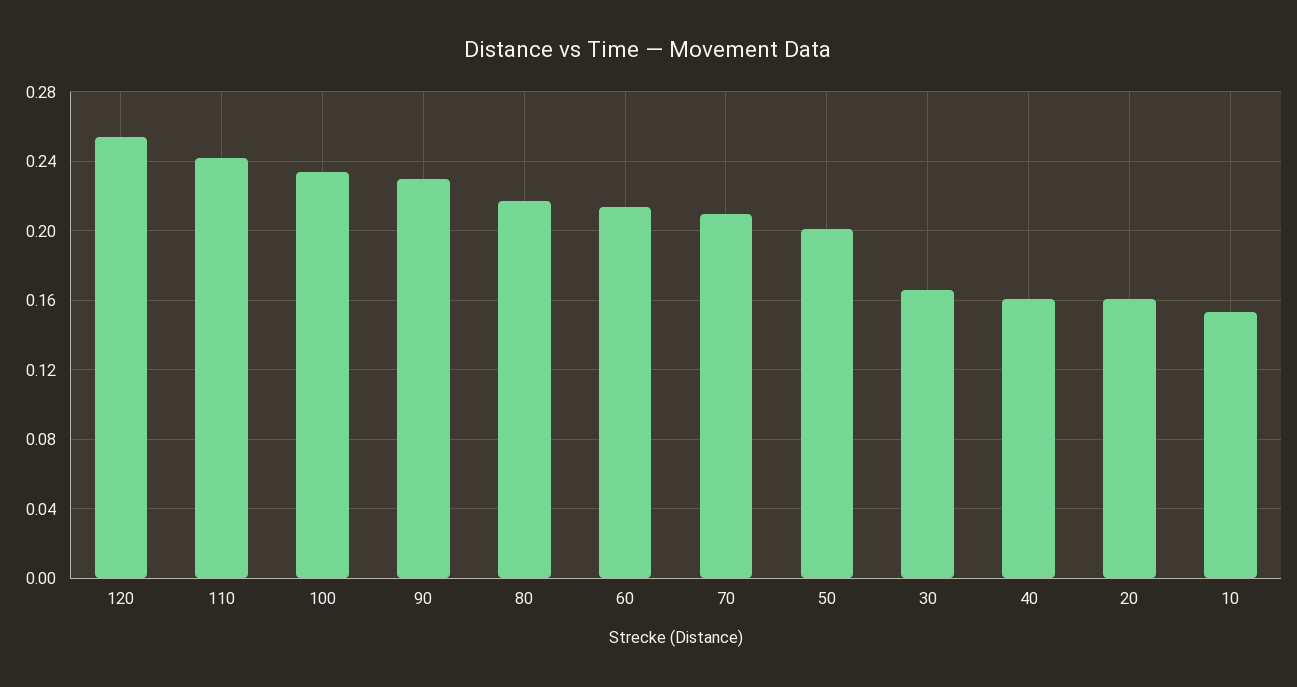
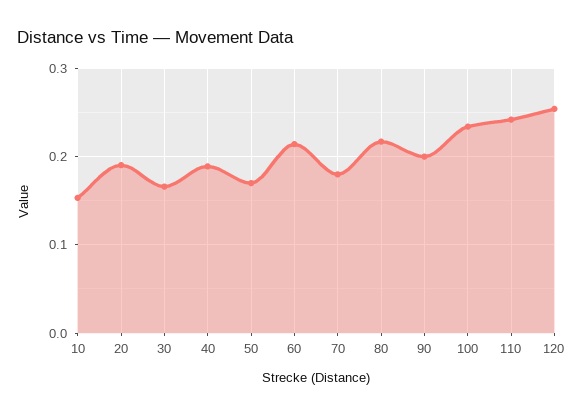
90: 0.23 -> 0.2
70: 0.21 -> 0.18
50: 0.2 -> 0.17
40: 0.16 -> 0.19
20: 0.16 -> 0.19

